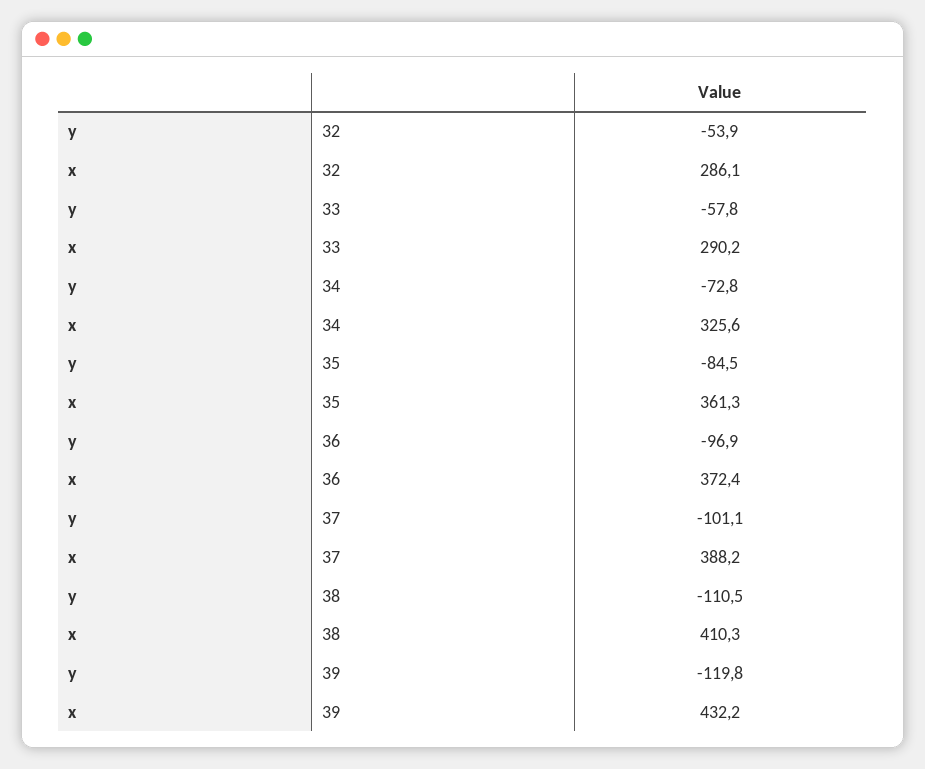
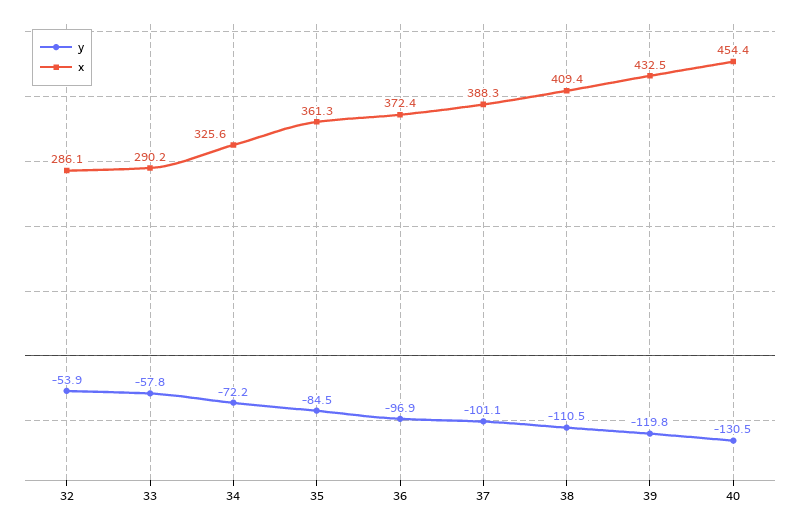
y, 34: -72.8 -> -72.2
x, 37: 388.2 -> 388.3
x, 38: 410.3 -> 409.4
x, 39: 432.2 -> 432.5
y, 40: none -> -130.5
x, 40: none -> 454.4

